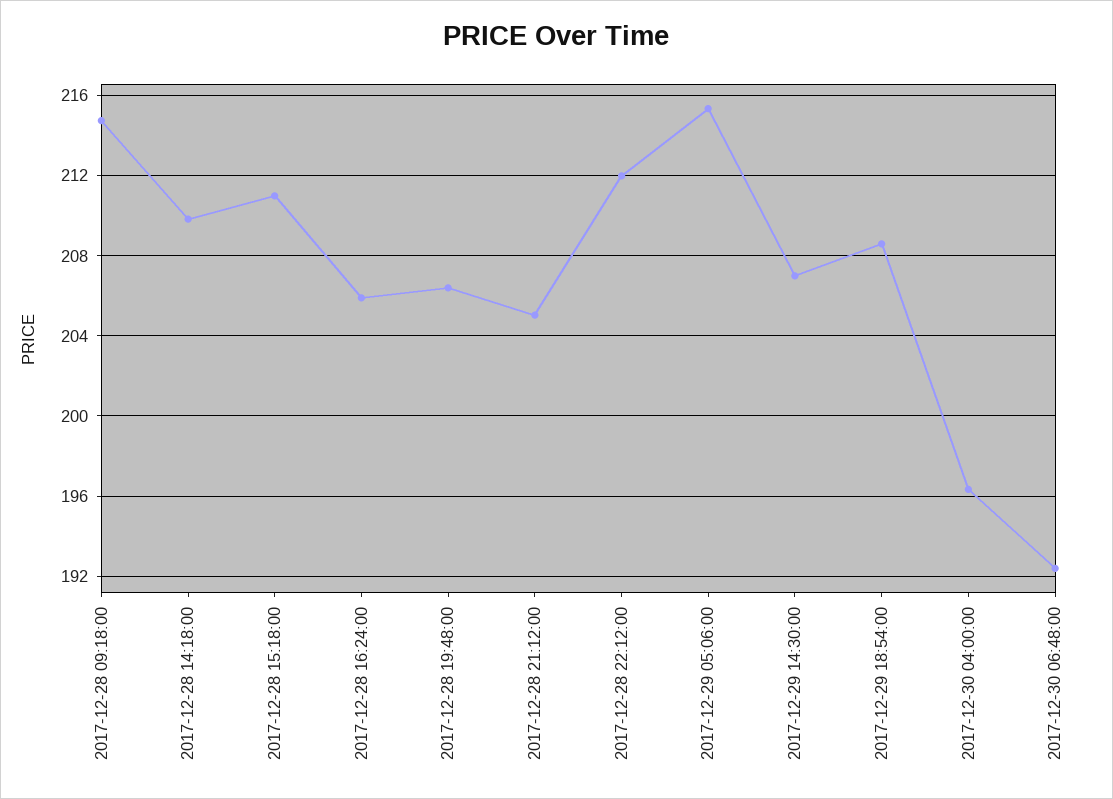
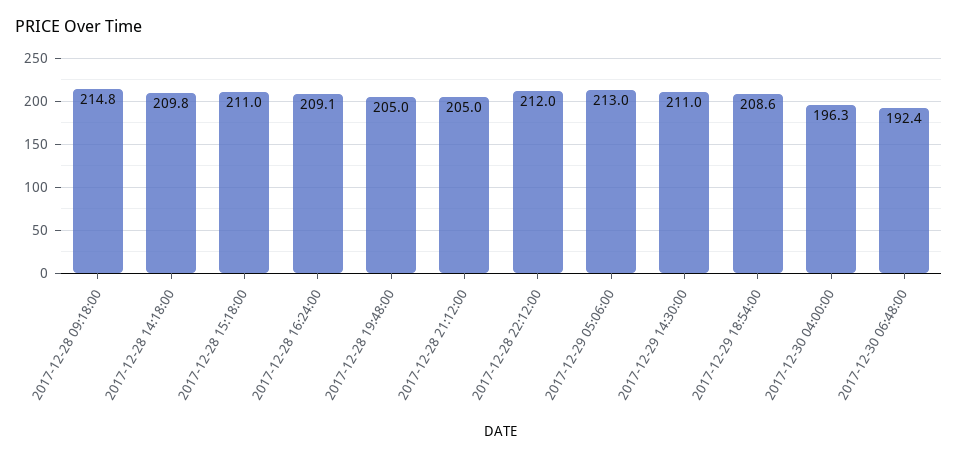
2017-12-28 16:24:00: 206 -> 209.1
2017-12-28 19:48:00: 206.5 -> 205
2017-12-29 05:06:00: 215.5 -> 213
2017-12-29 14:30:00: 207 -> 211

